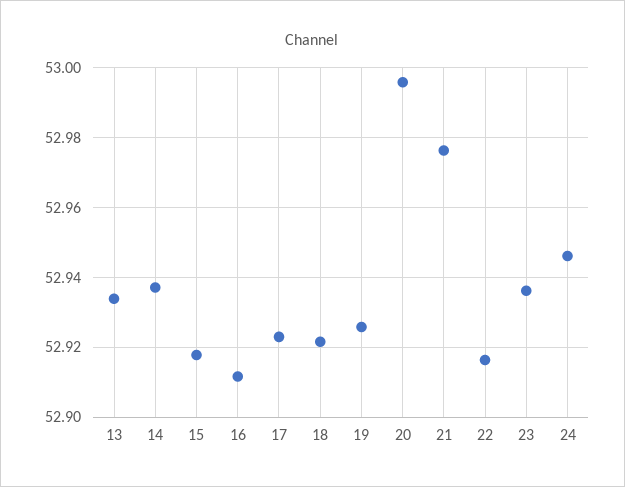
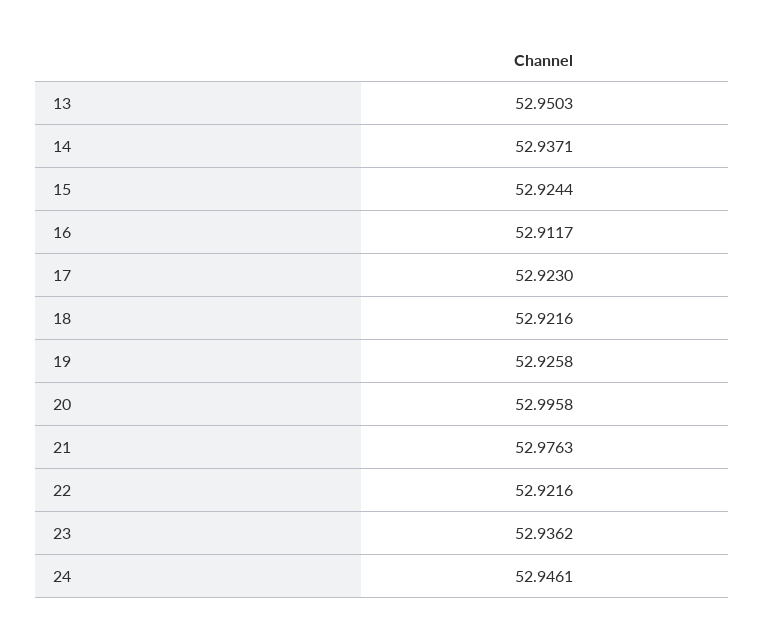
13: 52.934 -> 52.9503
15: 52.918 -> 52.9244
22: 52.916 -> 52.9216

